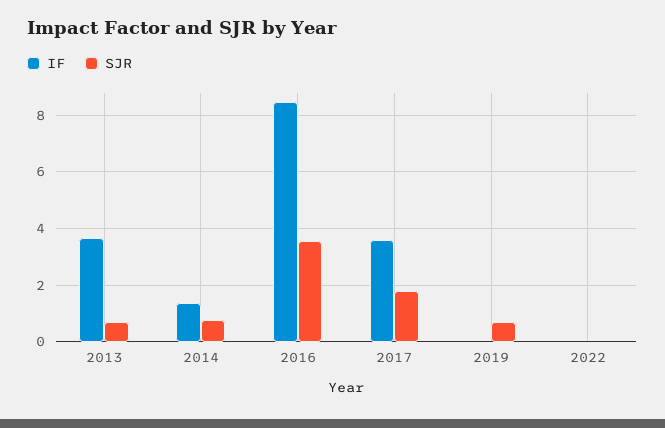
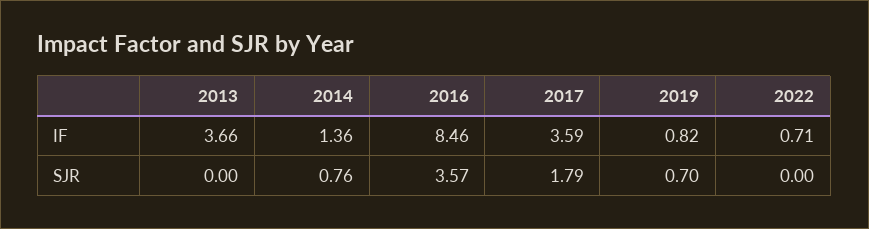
SJR, 2013: 0.75 -> 0
IF, 2019: 0 -> 0.82
IF, 2022: 0 -> 0.71

